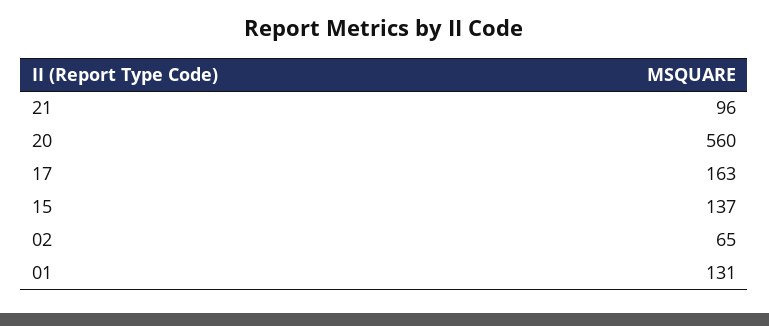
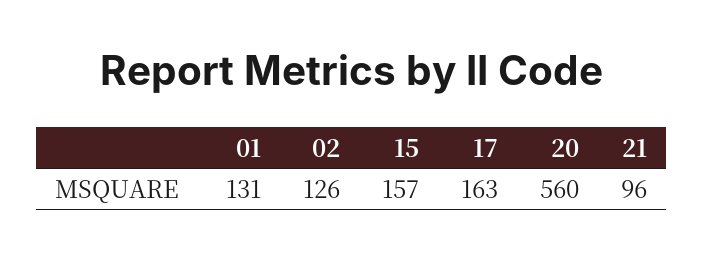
15: 137 -> 157
02: 65 -> 126

